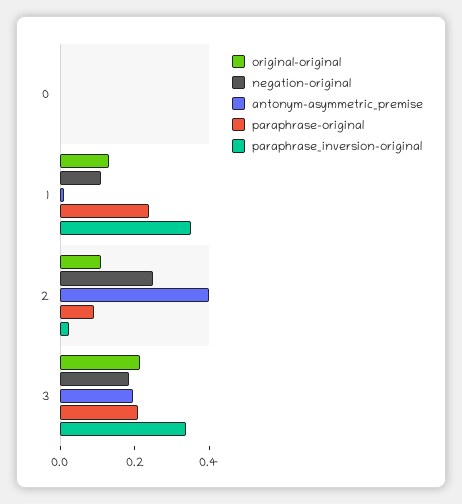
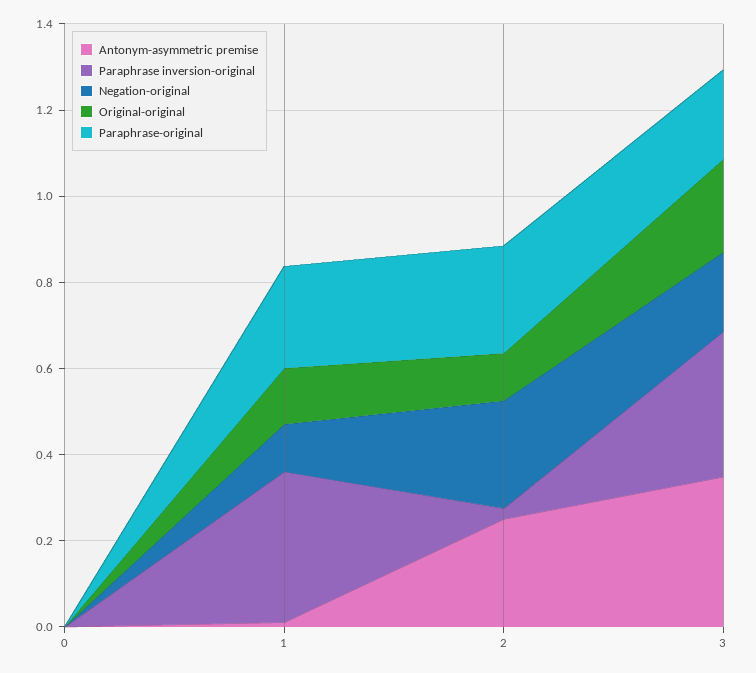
antonym-asymmetric_premise, 2: 0.4 -> 0.25
paraphrase-original, 2: 0.1 -> 0.25
antonym-asymmetric_premise, 3: 0.2 -> 0.35

